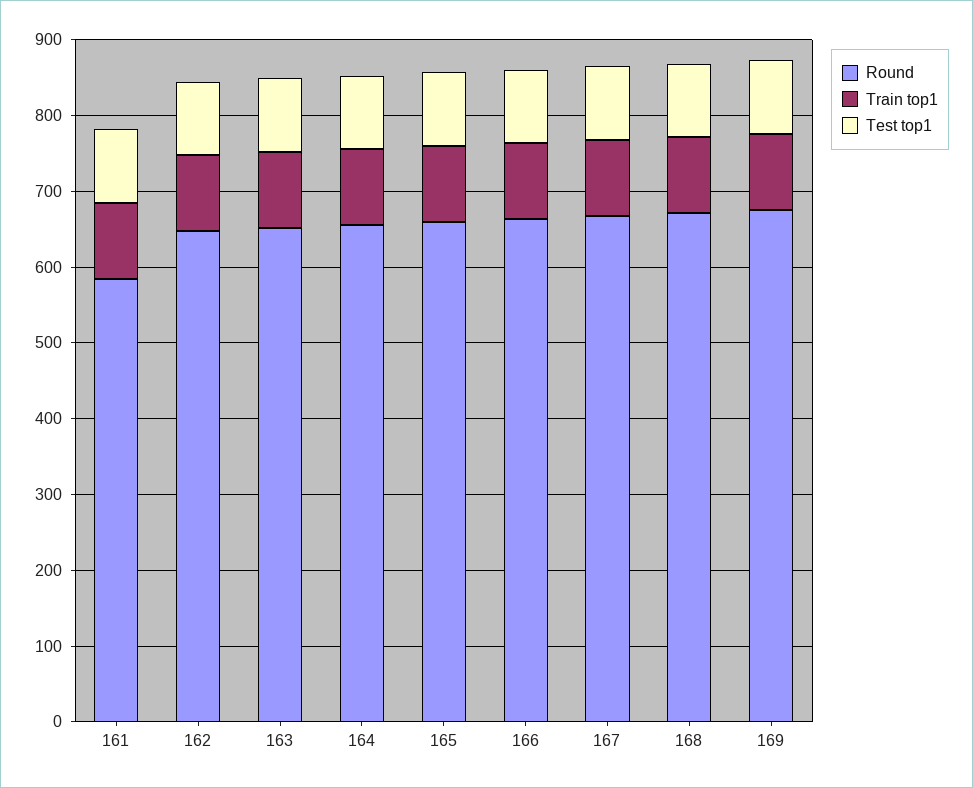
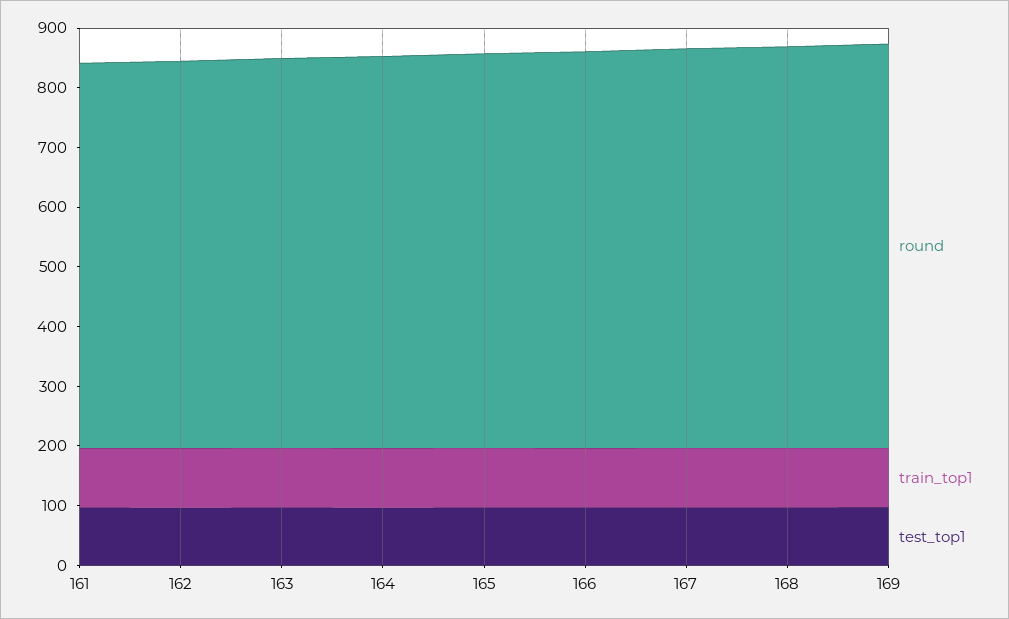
Round, 161: 580 -> 640

